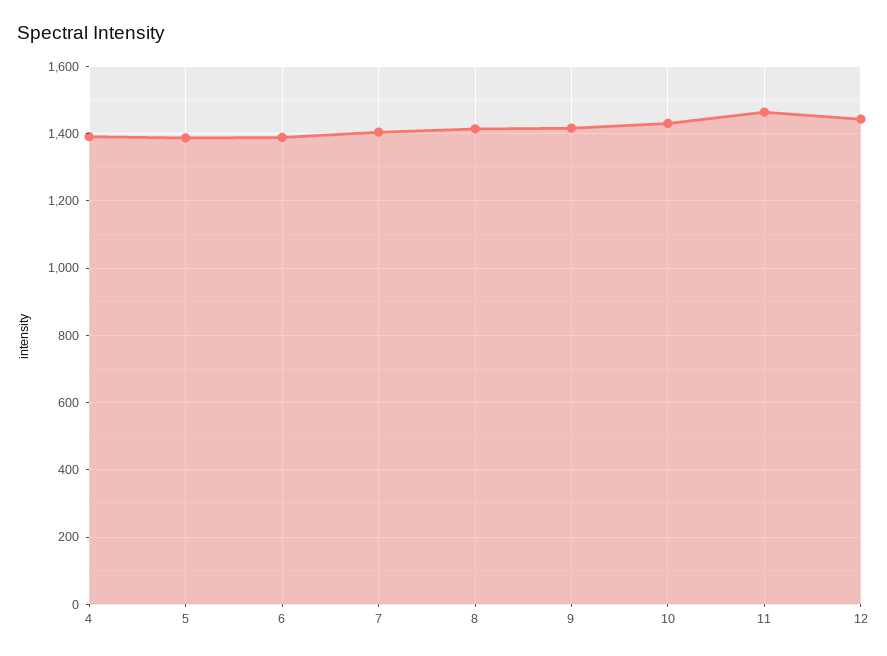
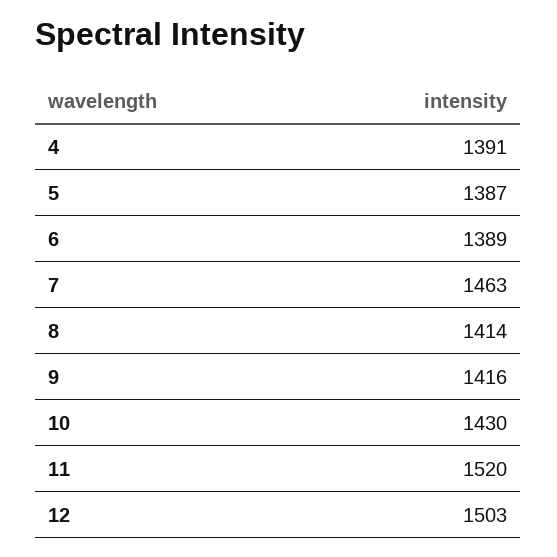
7: 1400 -> 1463
11: 1460 -> 1520
12: 1440 -> 1503

